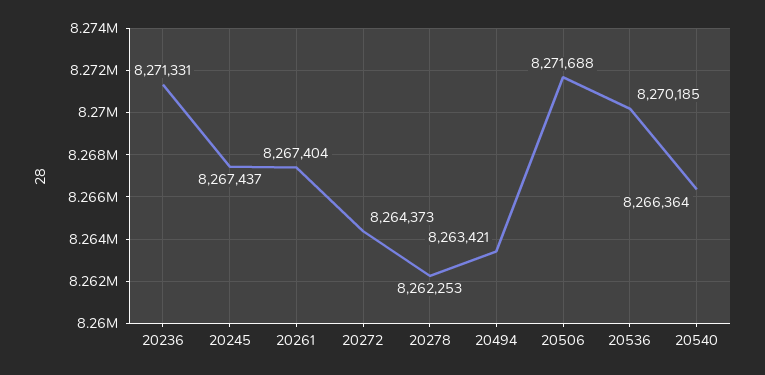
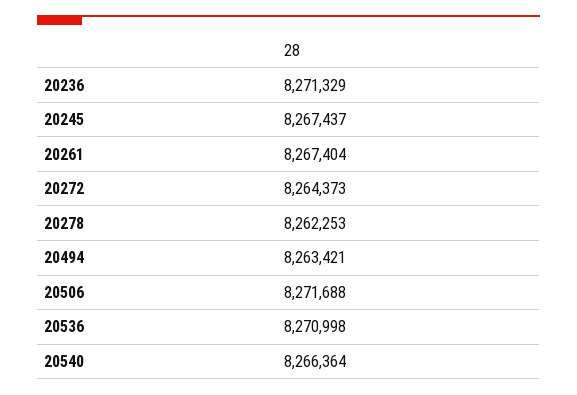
20236: 8271331 -> 8271329
20536: 8270185 -> 8270998

